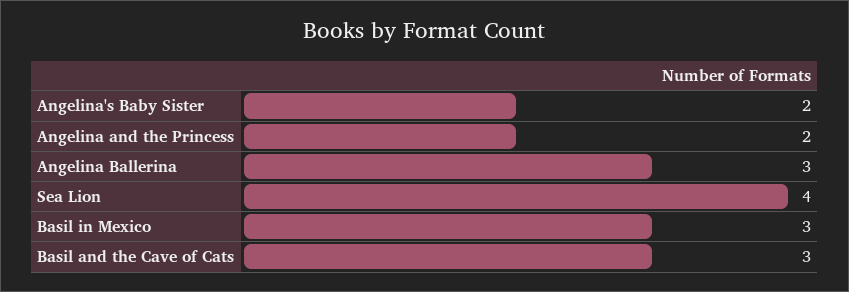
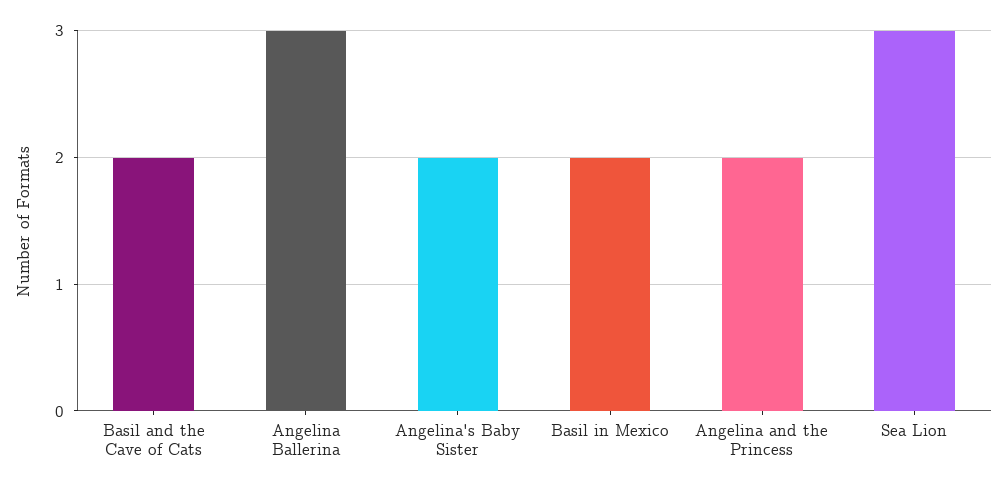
Sea Lion: 4 -> 3
Basil in Mexico: 3 -> 2
Basil and the Cave of Cats: 3 -> 2

